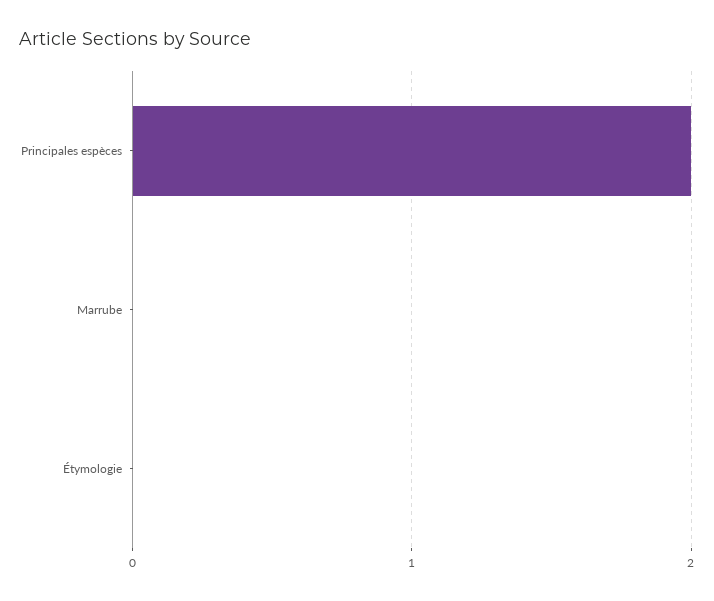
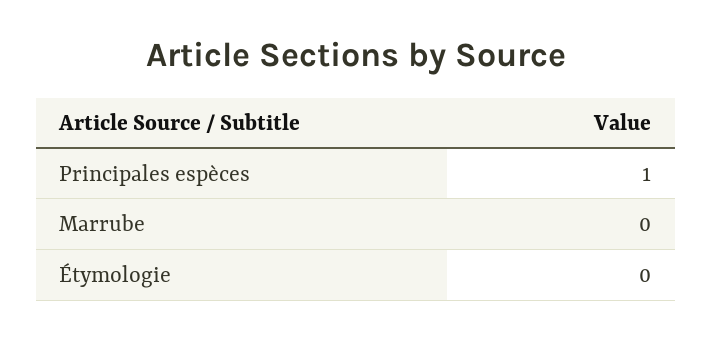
Principales espèces: 2 -> 1

